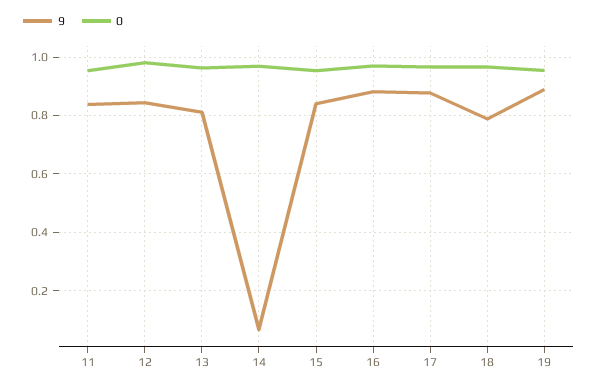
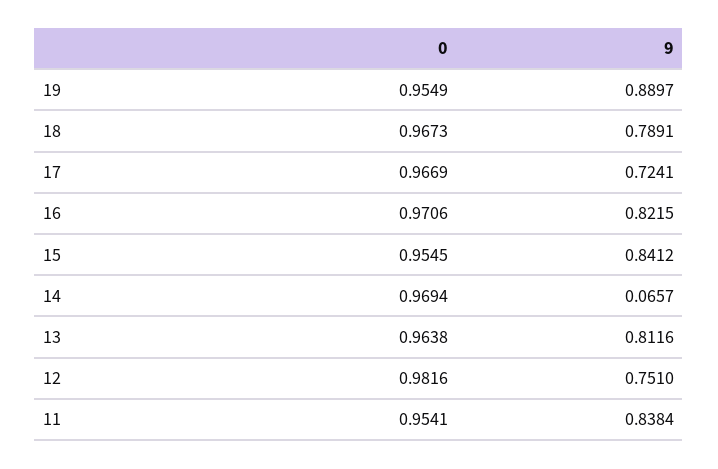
9, 12: 0.85 -> 0.751
9, 16: 0.875 -> 0.8215
9, 17: 0.875 -> 0.7241

